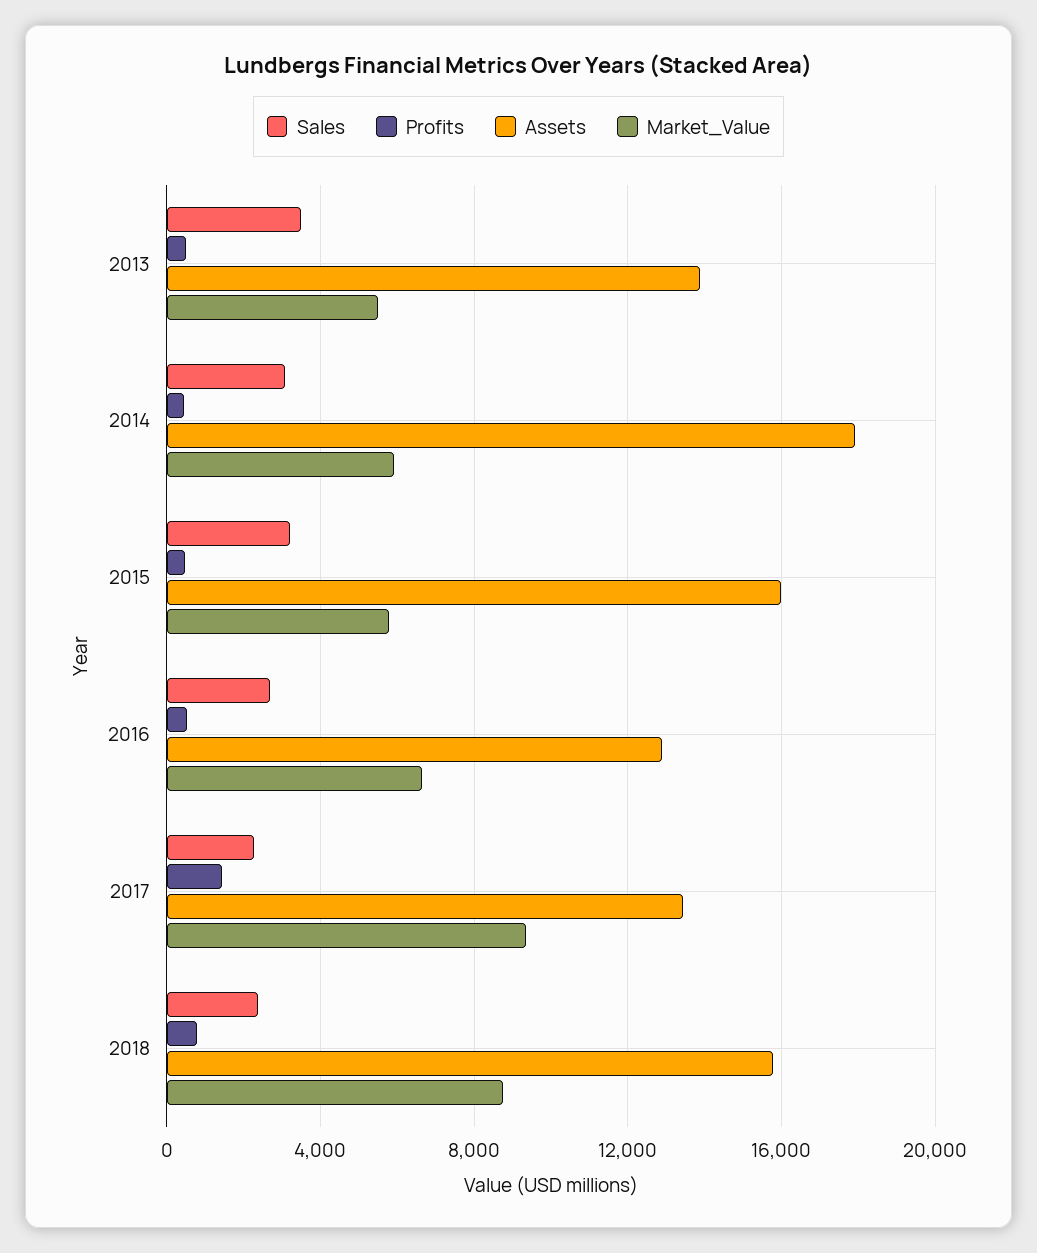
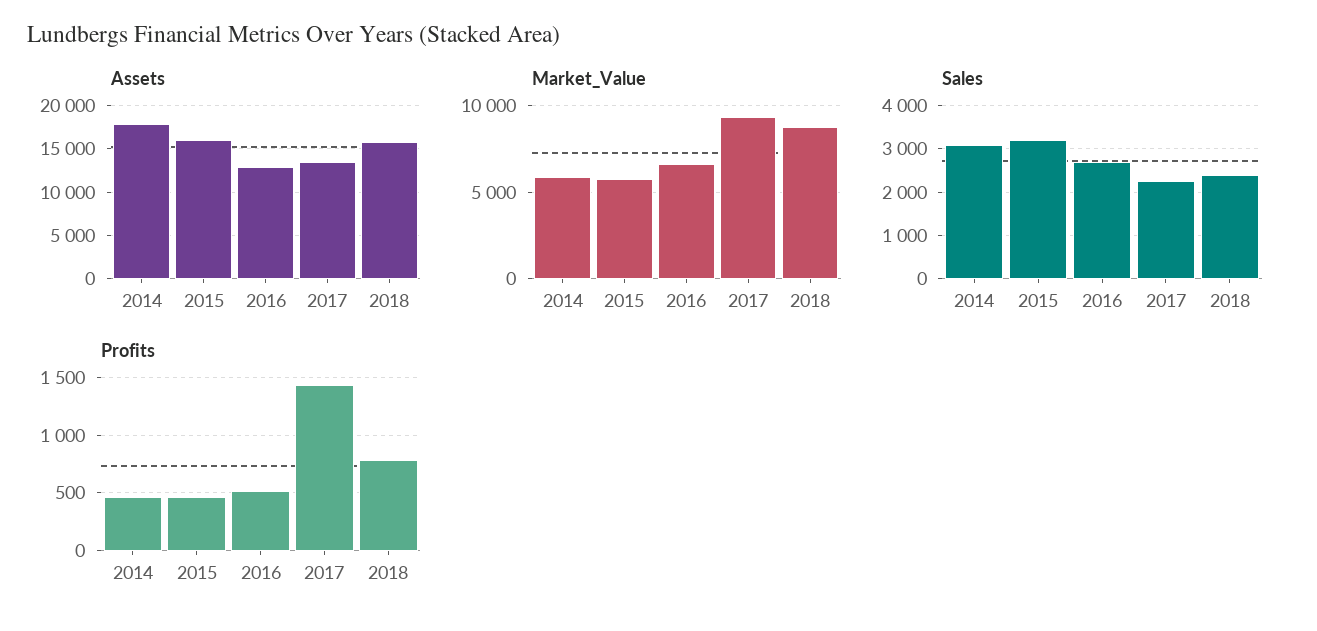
Sales, 2013: 3500 -> none
Profits, 2013: 500 -> none
Assets, 2013: 14000 -> none
Market_Value, 2013: 5500 -> none

